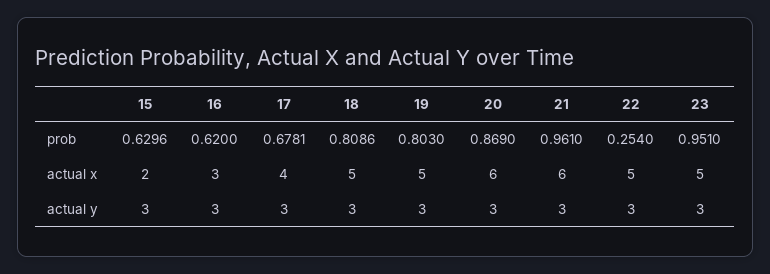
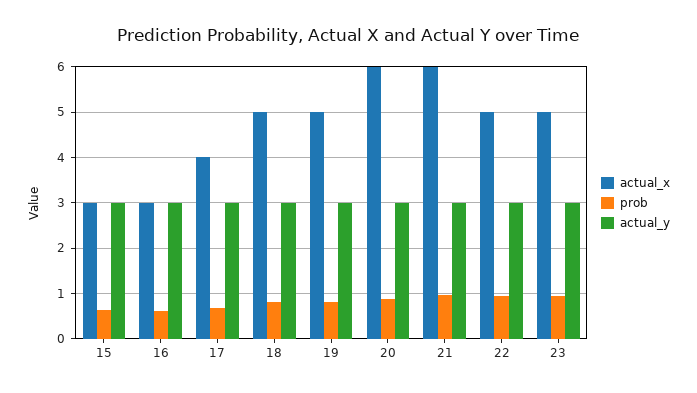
prob, 22: 0.254 -> 1
actual x, 15: 2 -> 3

